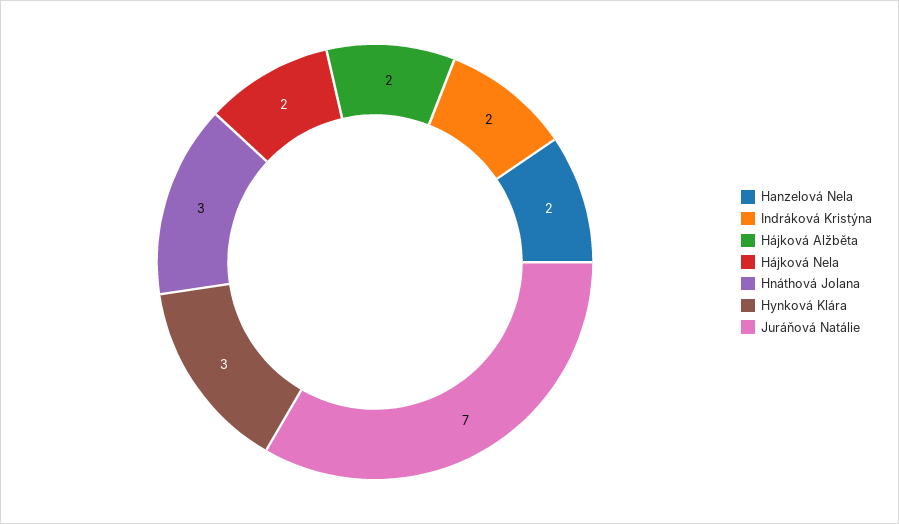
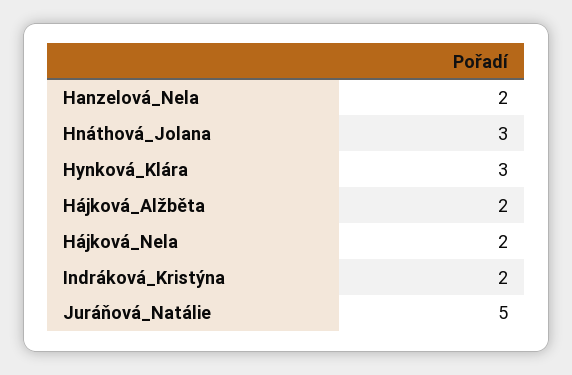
Juráňová Natálie: 7 -> 5

